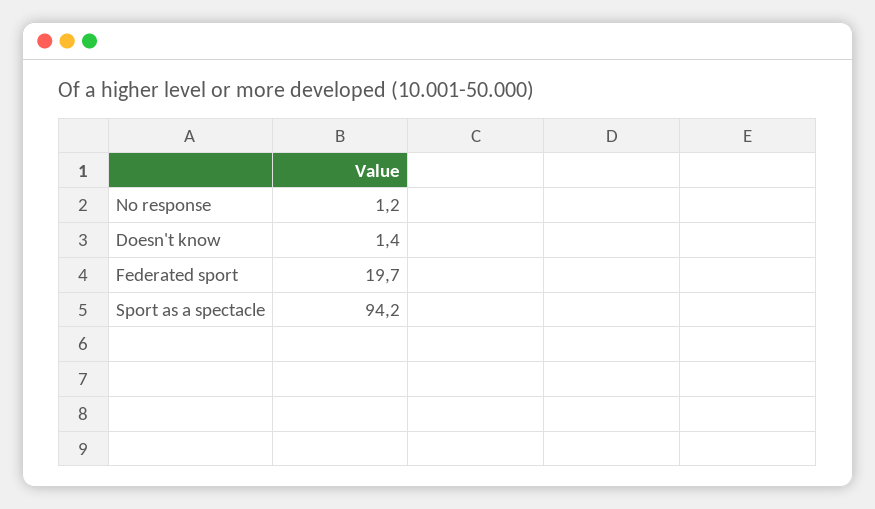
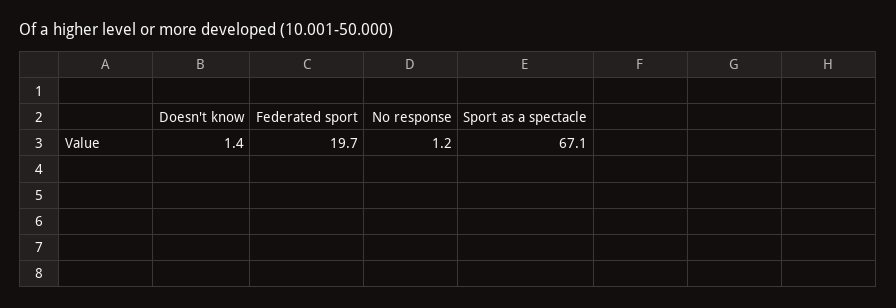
Sport as a spectacle: 94.2 -> 67.1

